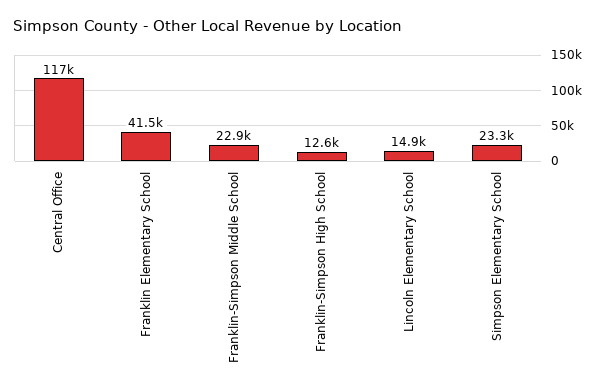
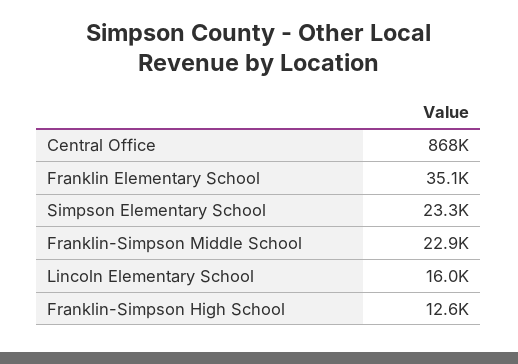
Central Office: 117000 -> 868000
Franklin Elementary School: 41500 -> 35100
Lincoln Elementary School: 14900 -> 16000

